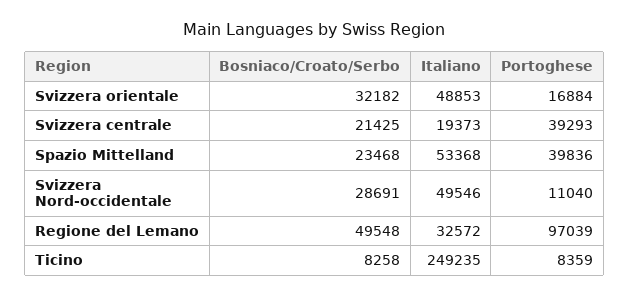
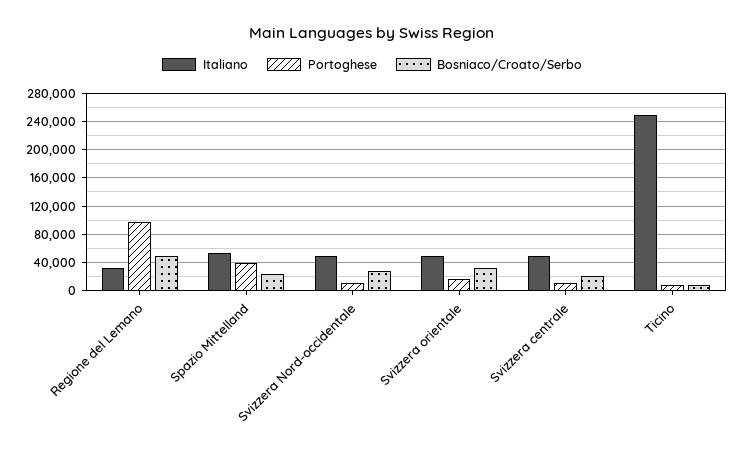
Italiano, Svizzera centrale: 19373 -> 50000
Portoghese, Svizzera centrale: 39293 -> 10000

